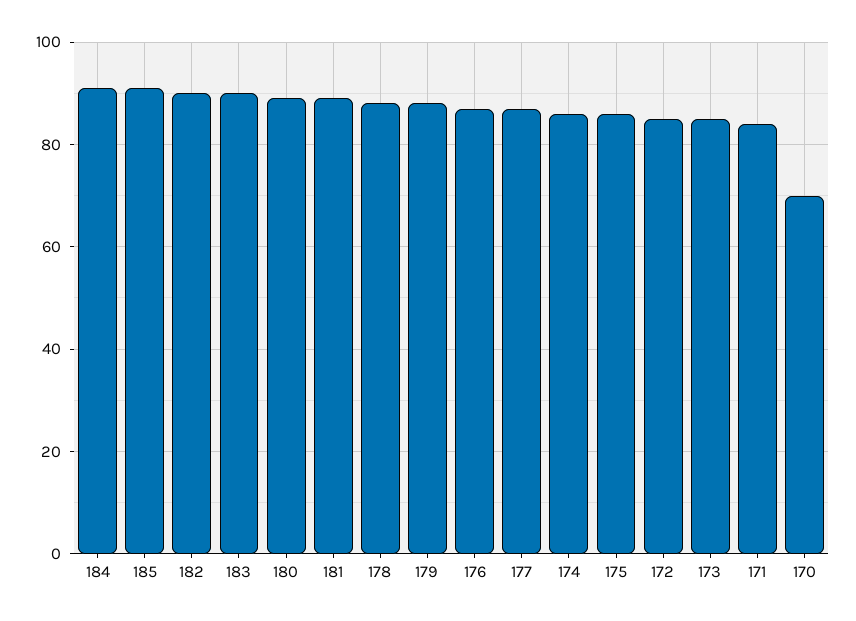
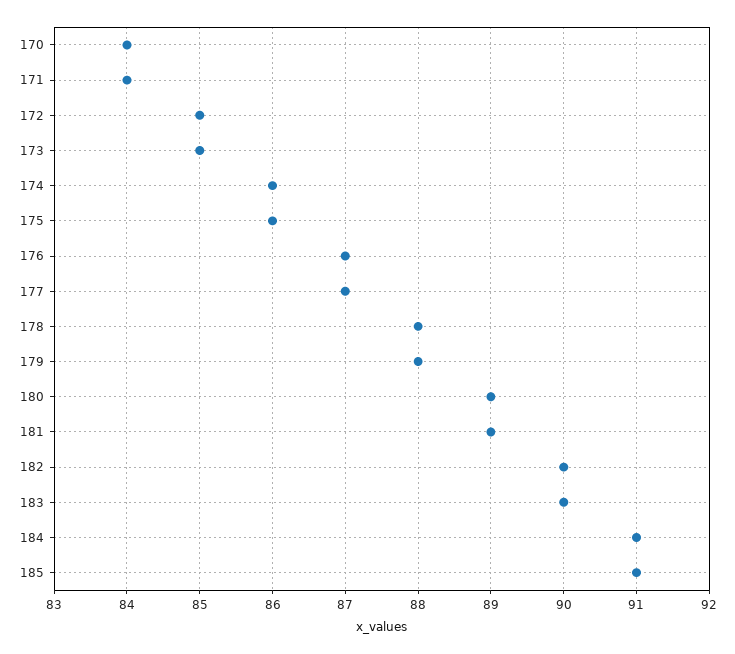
170: 70 -> 84

